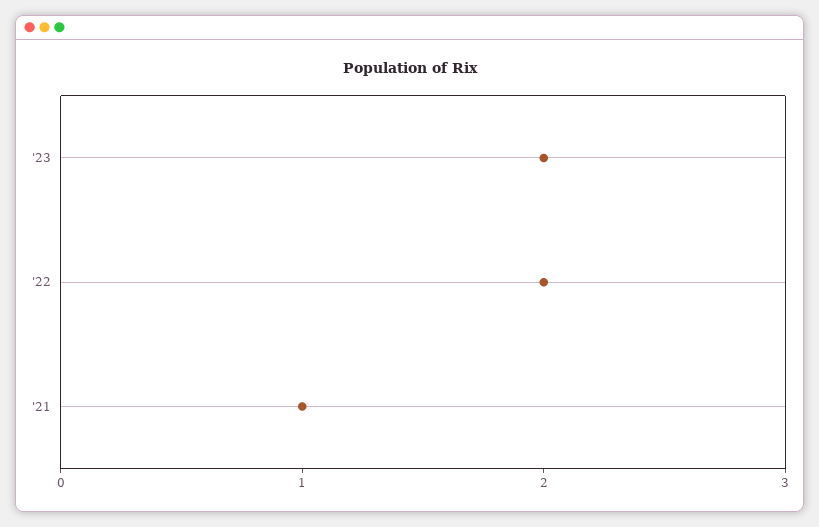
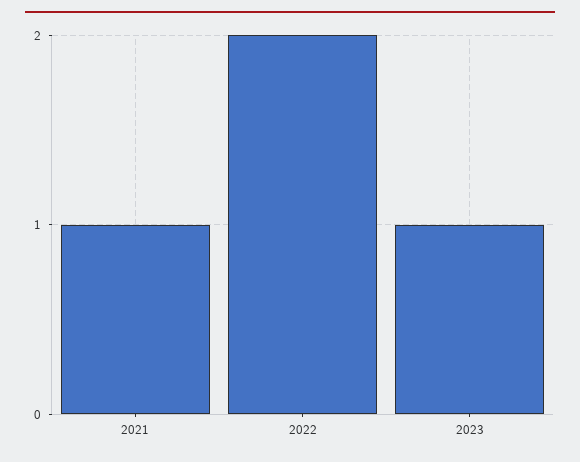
'23: 2 -> 1

